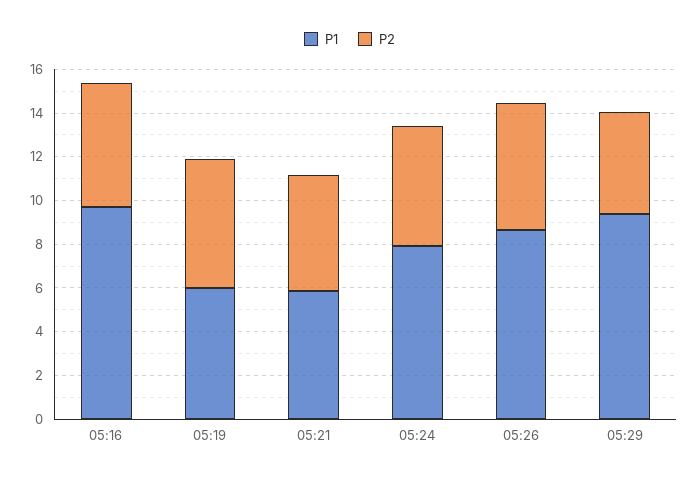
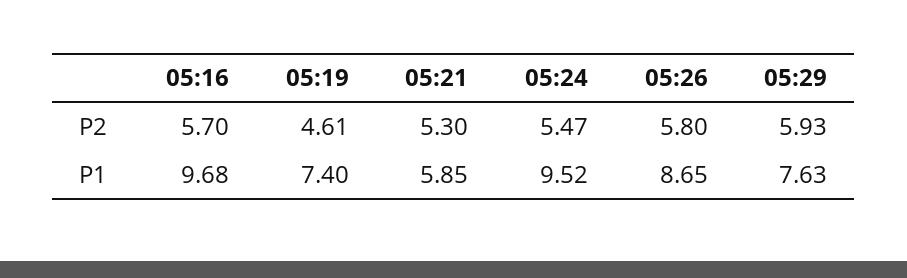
P1, 05:19: 6 -> 7.4
P2, 05:19: 6 -> 4.61
P1, 05:24: 8 -> 9.52
P1, 05:29: 9.5 -> 7.63
P2, 05:29: 4.5 -> 5.93

